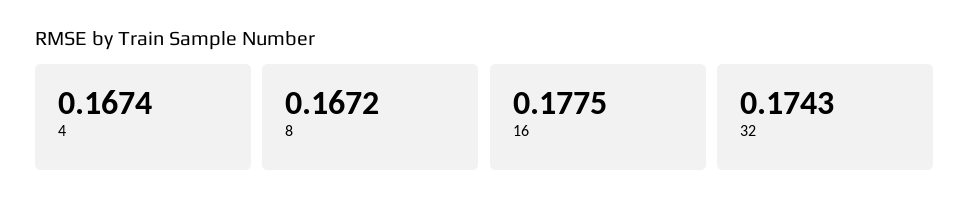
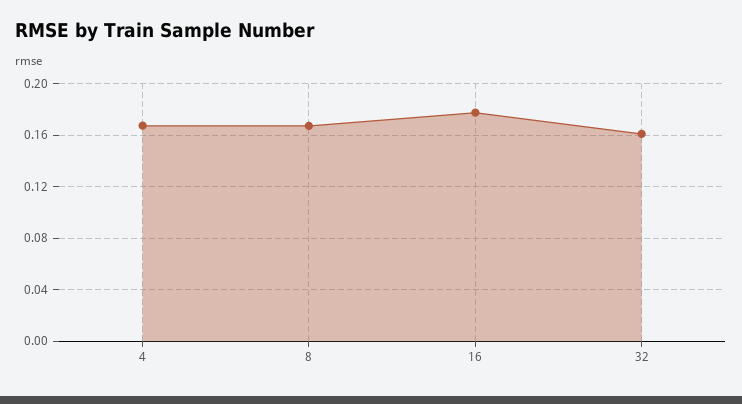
32: 0.1743 -> 0.16

